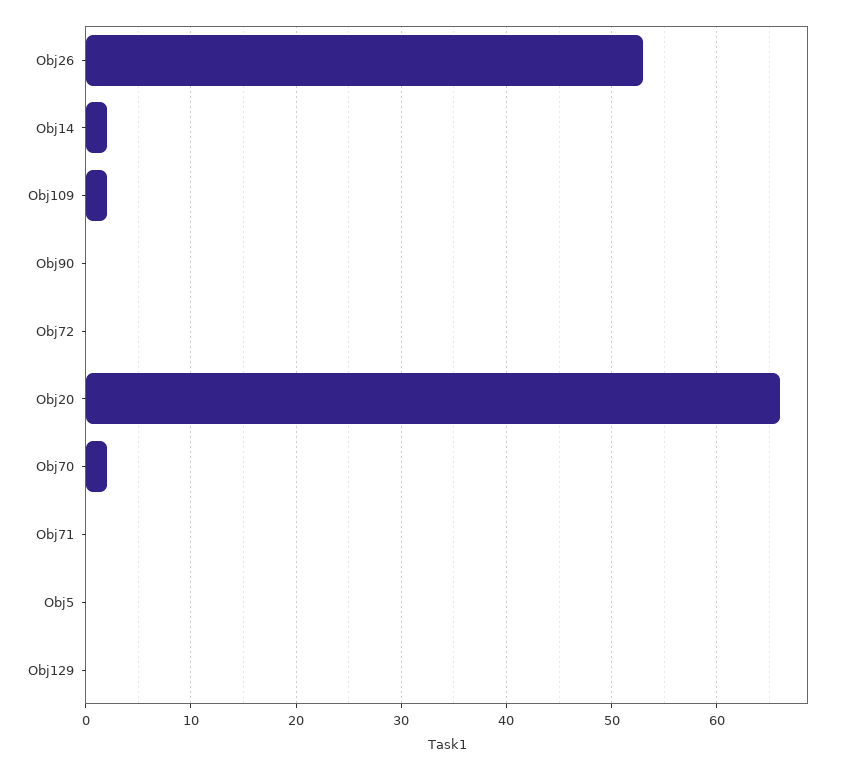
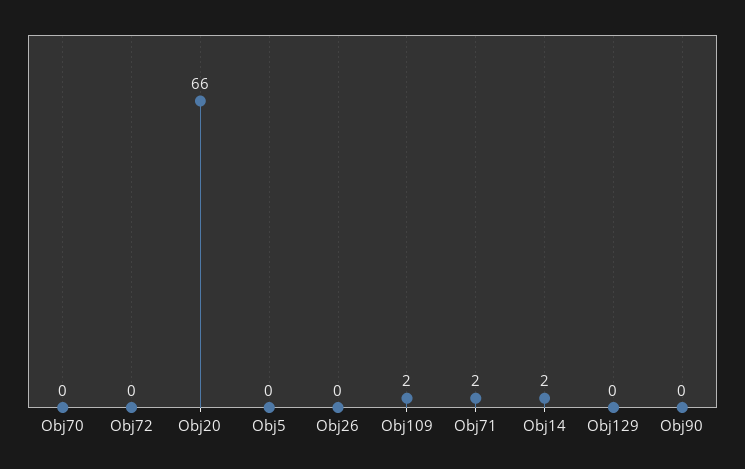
Obj26: 53 -> 0
Obj70: 2 -> 0
Obj71: 0 -> 2

